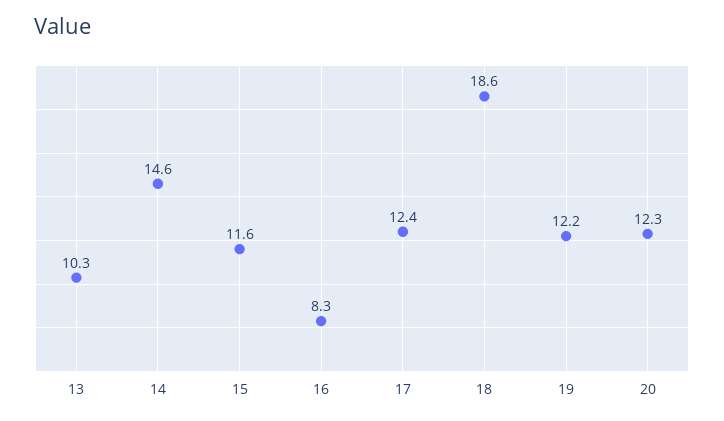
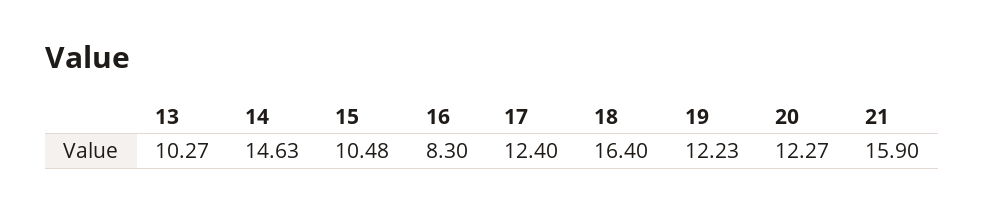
15: 11.6 -> 10.48
18: 18.6 -> 16.4
21: none -> 15.9

